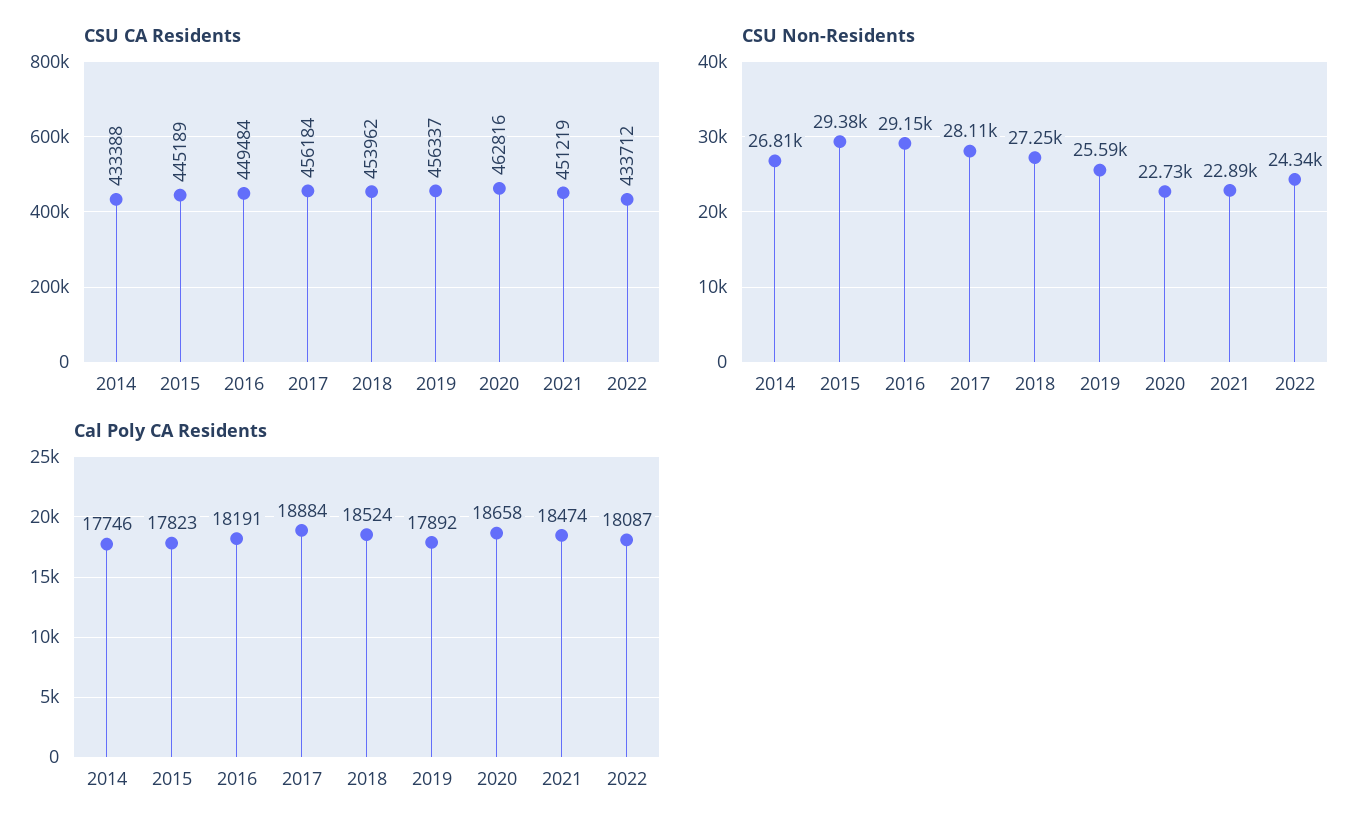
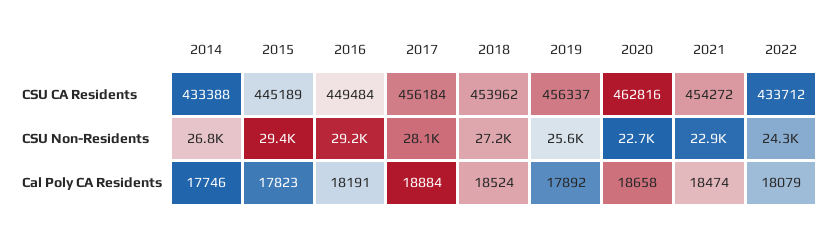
CSU CA Residents, 2021: 451219 -> 454272
Cal Poly CA Residents, 2022: 18087 -> 18079

